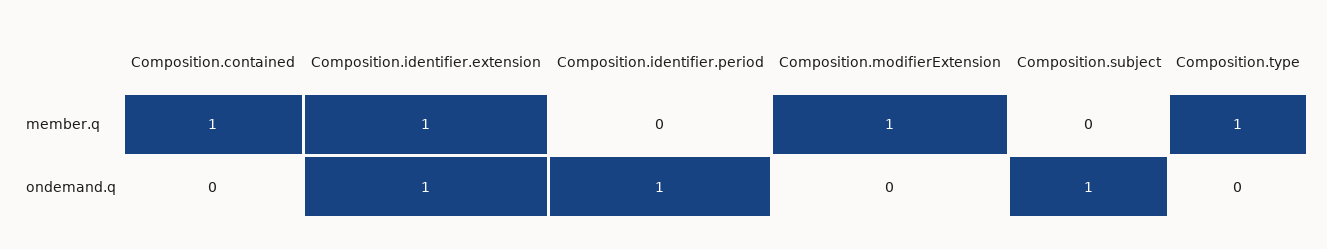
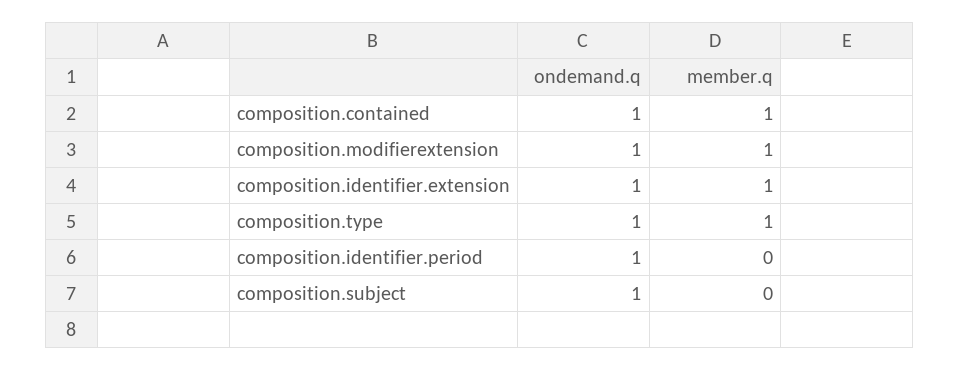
Composition.contained, ondemand.q: 0 -> 1
Composition.modifierExtension, ondemand.q: 0 -> 1
Composition.type, ondemand.q: 0 -> 1

